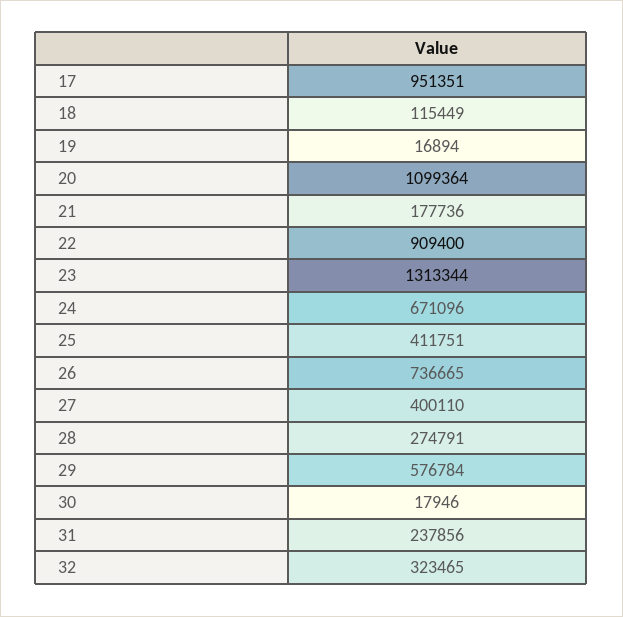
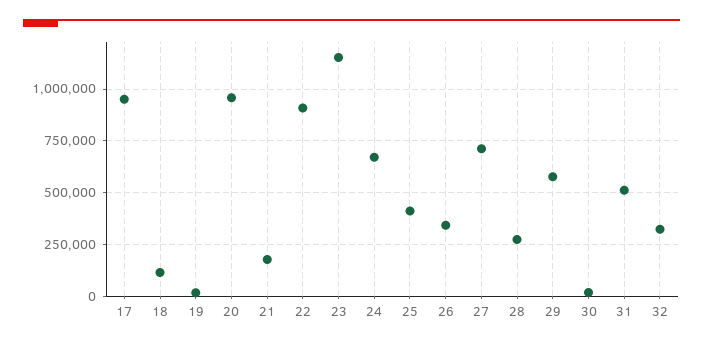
20: 1099364 -> 950000
23: 1313344 -> 1150000
26: 736665 -> 350000
27: 400110 -> 700000
31: 237856 -> 500000

